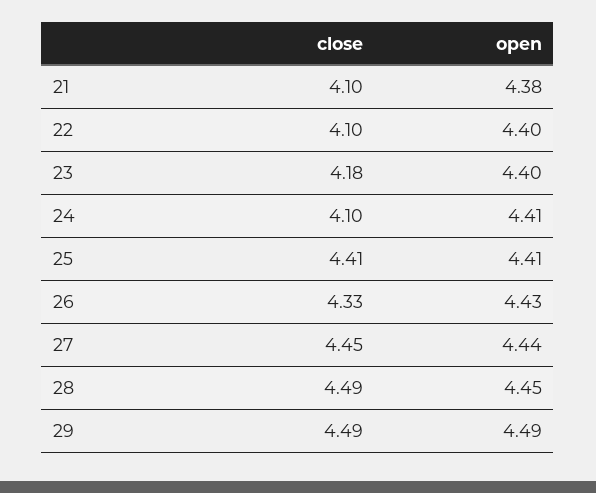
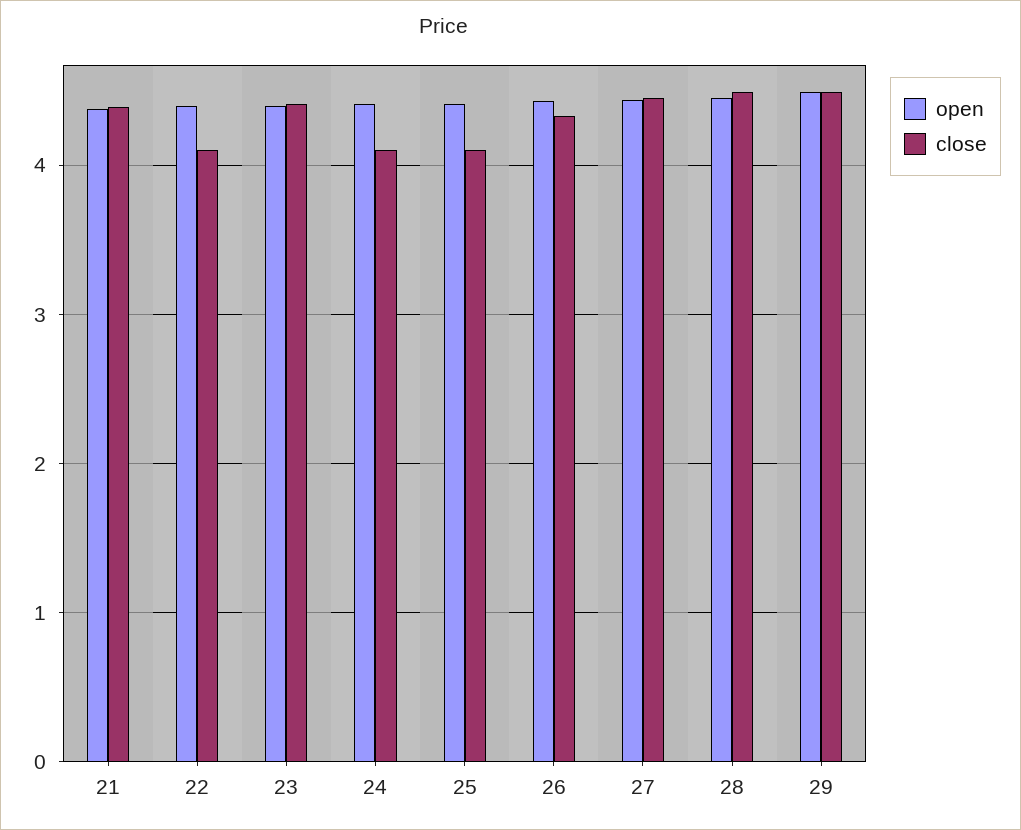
close, 21: 4.1 -> 4.4
close, 23: 4.18 -> 4.4
close, 25: 4.41 -> 4.1

